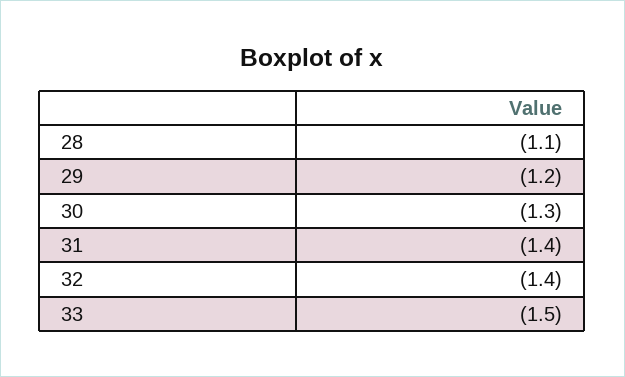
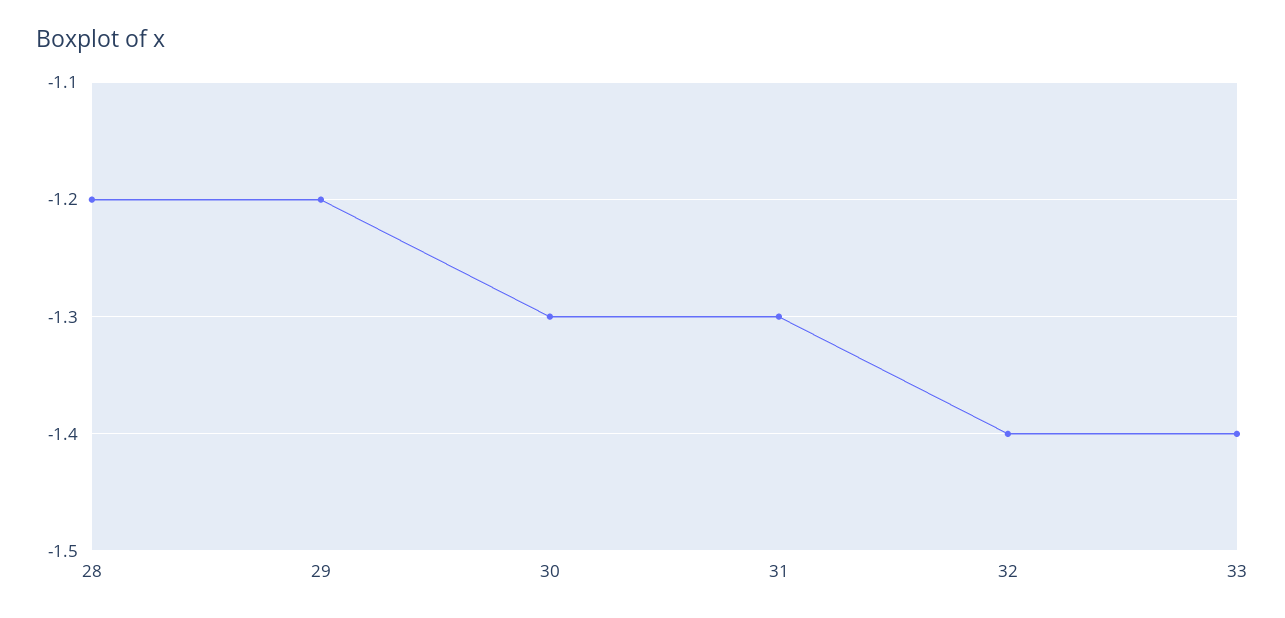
28: -1.1 -> -1.2
31: -1.4 -> -1.3
33: -1.5 -> -1.4

